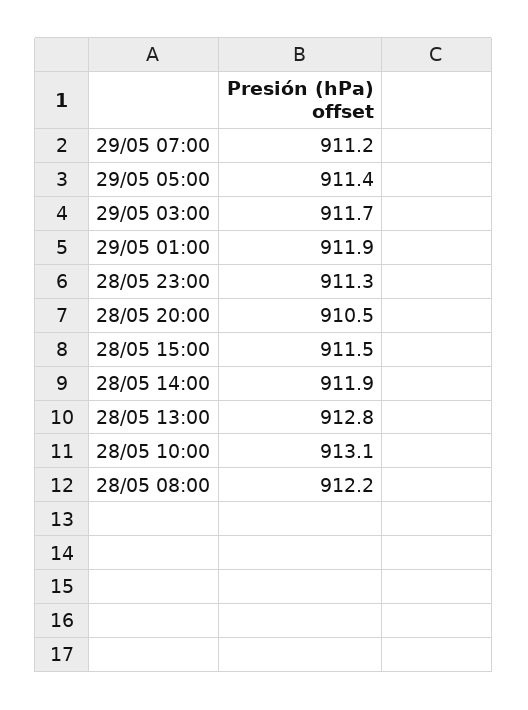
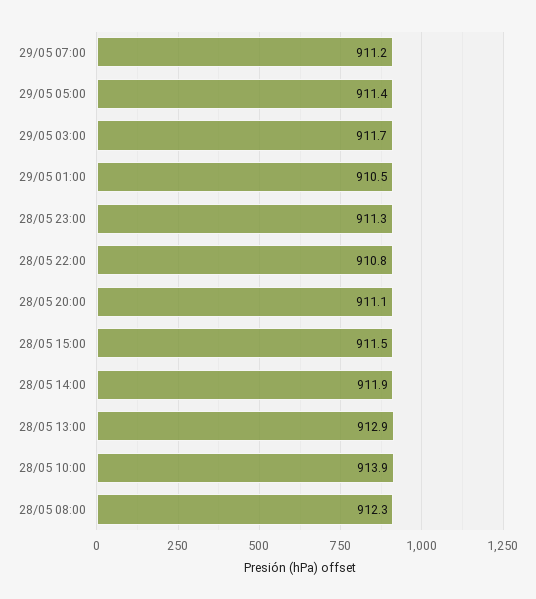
29/05 01:00: 911.9 -> 910.5
28/05 20:00: 910.5 -> 911.1
28/05 13:00: 912.8 -> 912.9
28/05 10:00: 913.1 -> 913.9
28/05 08:00: 912.2 -> 912.3
28/05 22:00: none -> 910.8

